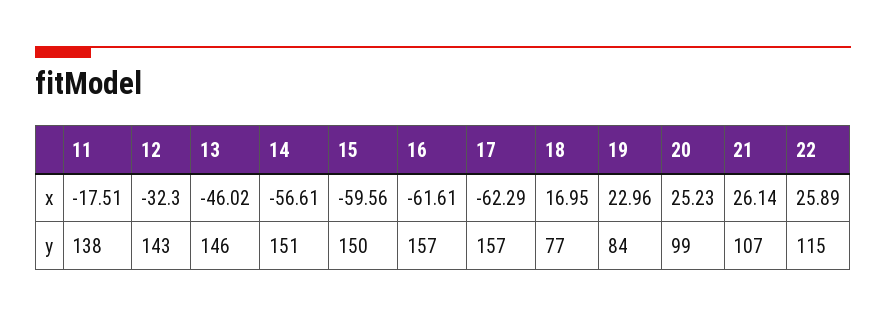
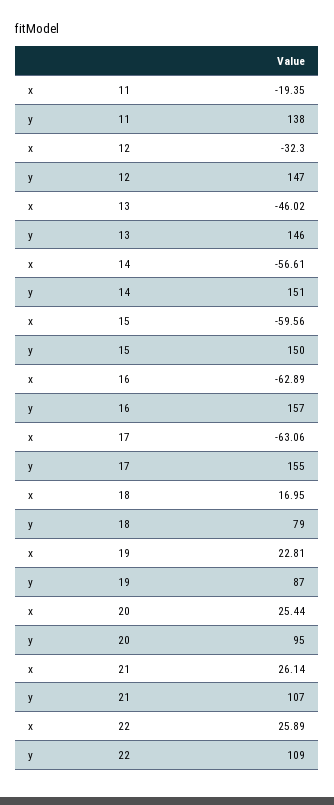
11, x: -17.51 -> -19.35
16, x: -61.61 -> -62.89
17, x: -62.29 -> -63.06
19, x: 22.96 -> 22.81
20, x: 25.23 -> 25.44
12, y: 143 -> 147
17, y: 157 -> 155
18, y: 77 -> 79
19, y: 84 -> 87
20, y: 99 -> 95
22, y: 115 -> 109

